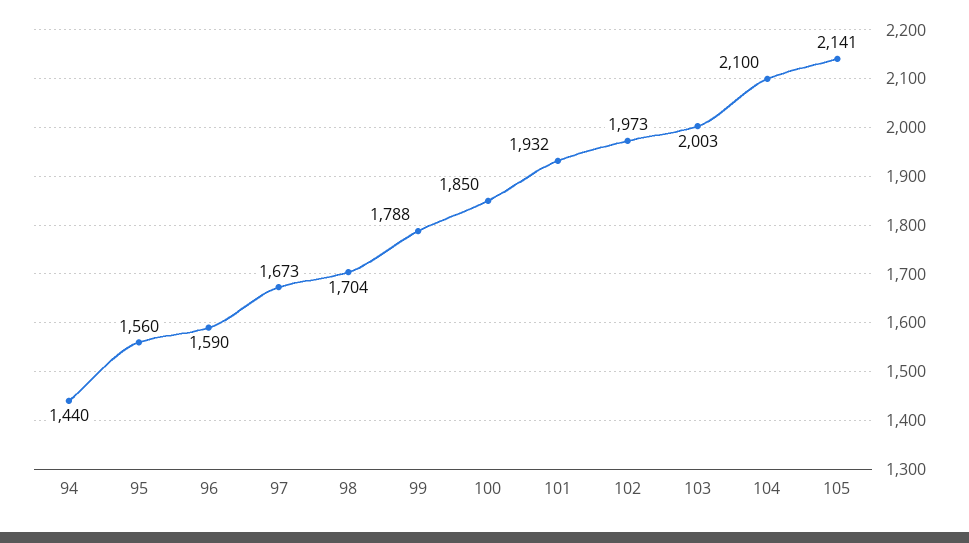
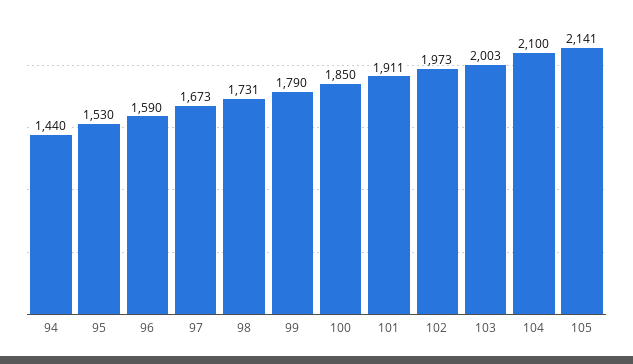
95: 1560 -> 1530
98: 1704 -> 1731
99: 1788 -> 1790
101: 1932 -> 1911

